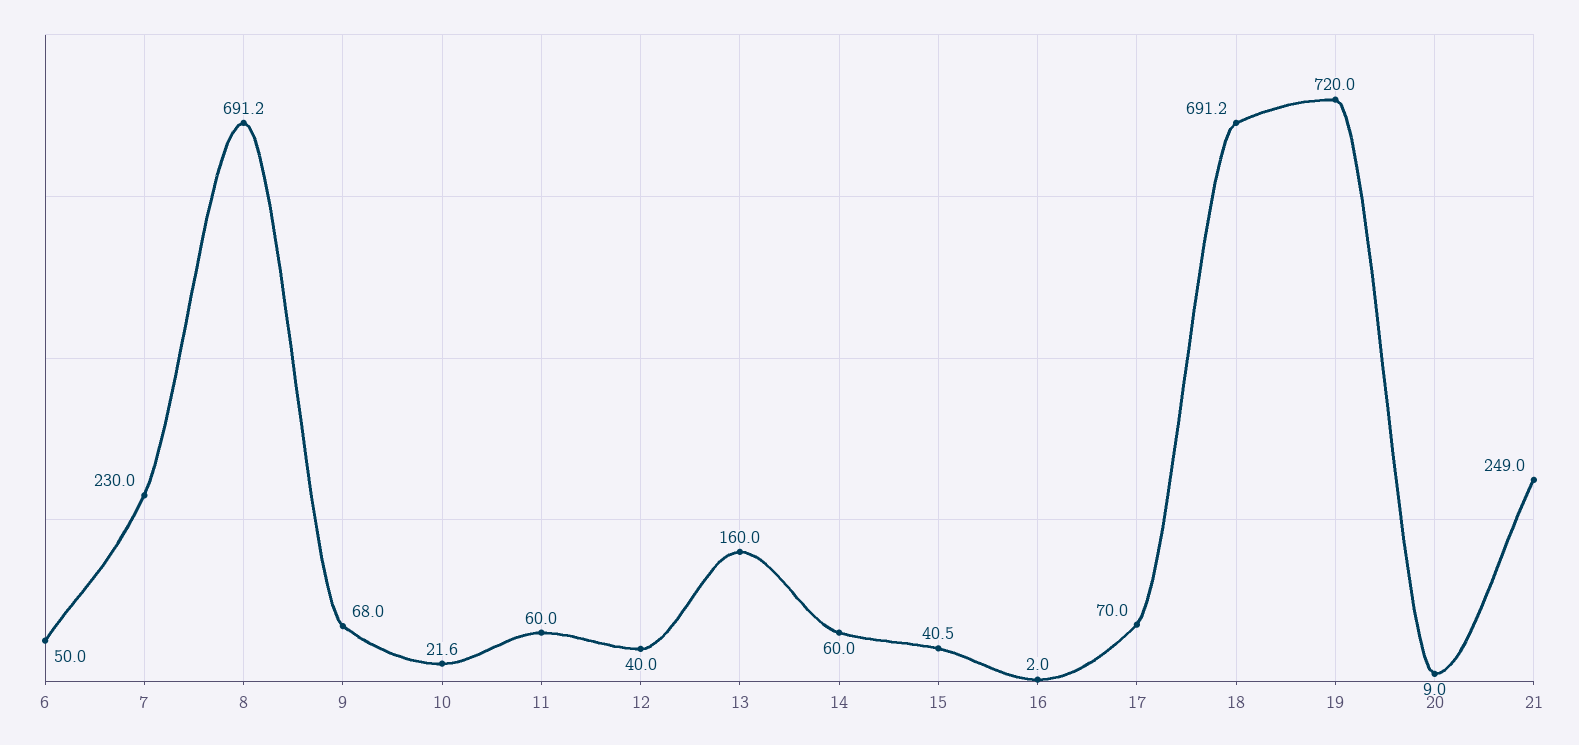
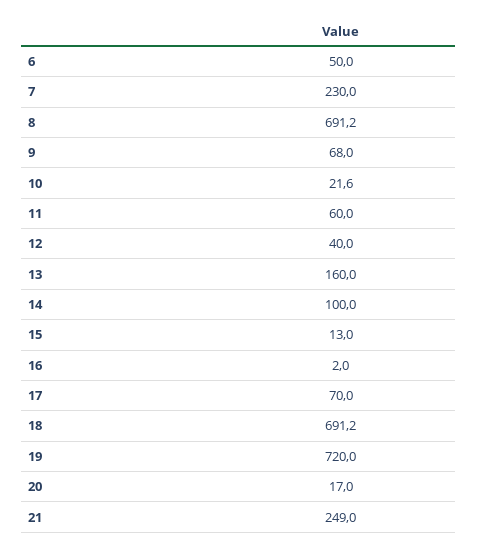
14: 60 -> 100
15: 40.5 -> 13
20: 9 -> 17

